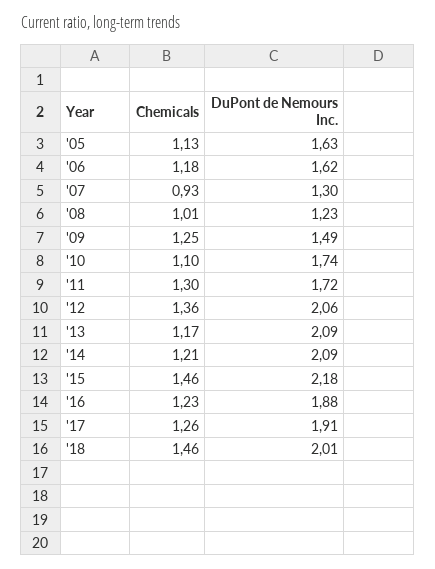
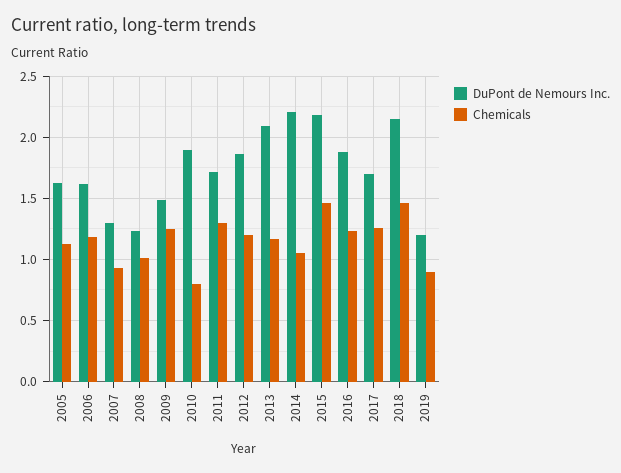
Chemicals, '10: 1.1 -> 0.8
DuPont de Nemours Inc., '10: 1.74 -> 1.9
Chemicals, '12: 1.36 -> 1.2
DuPont de Nemours Inc., '12: 2.06 -> 1.85
Chemicals, '14: 1.21 -> 1.05
DuPont de Nemours Inc., '14: 2.09 -> 2.2
DuPont de Nemours Inc., '17: 1.91 -> 1.7
DuPont de Nemours Inc., '18: 2.01 -> 2.15
DuPont de Nemours Inc., 2019: none -> 1.2
Chemicals, 2019: none -> 0.9

